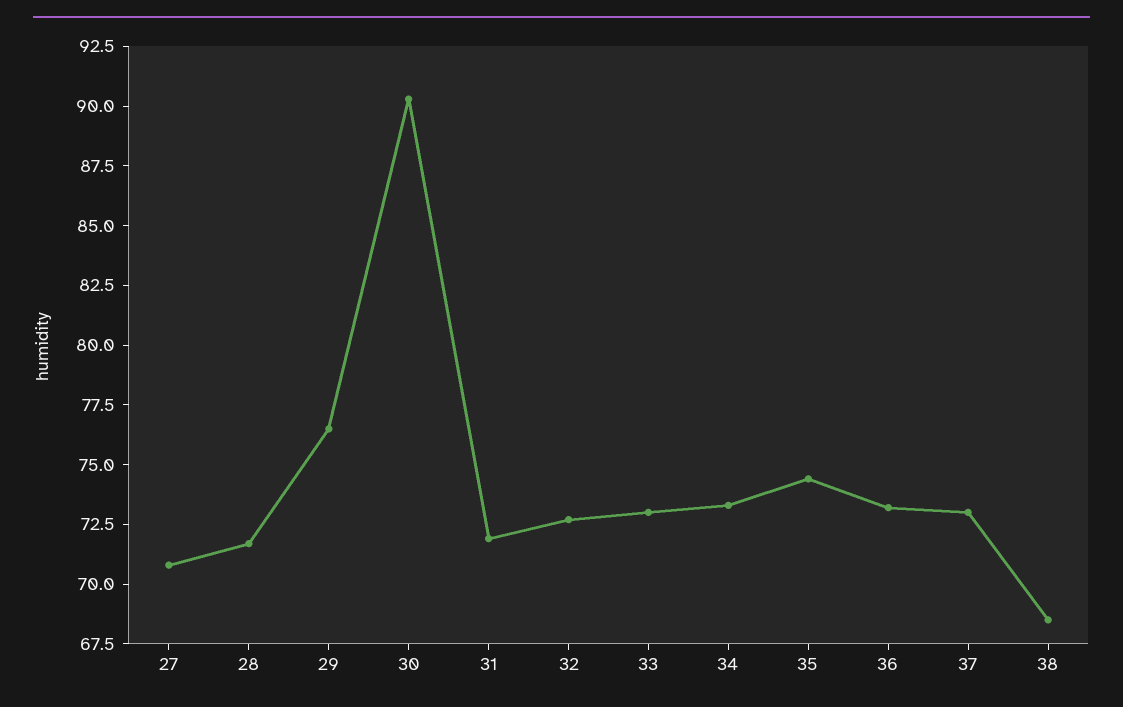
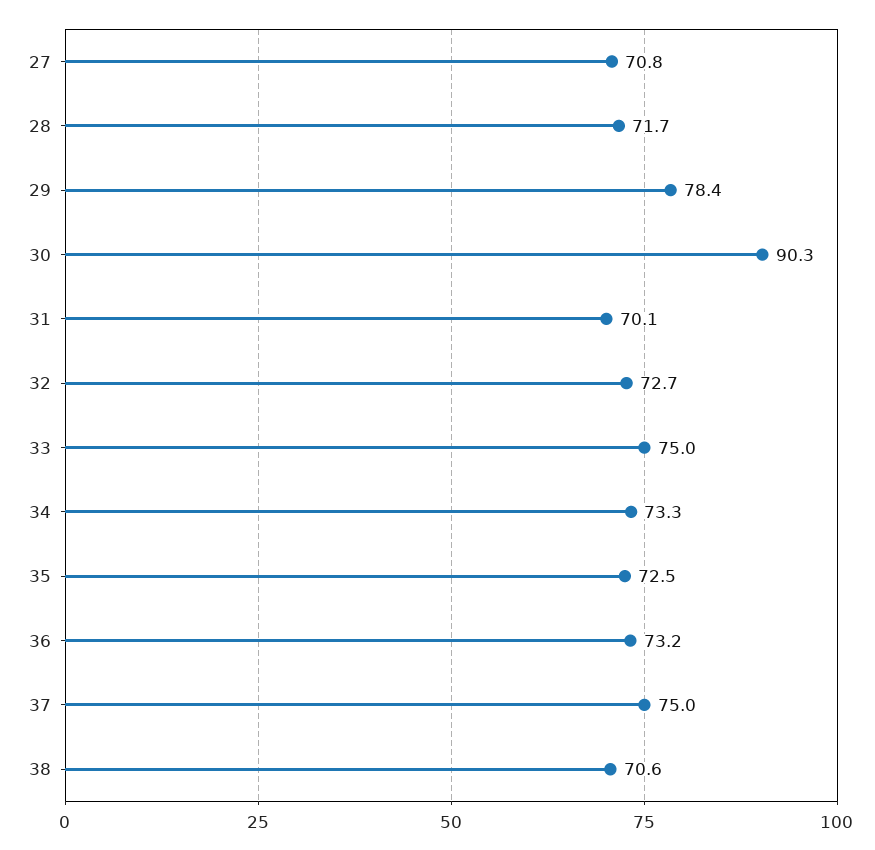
29: 76.5 -> 78.4
31: 72 -> 70.1
33: 73 -> 75
35: 74.5 -> 72.5
37: 73 -> 75
38: 68.5 -> 70.6

